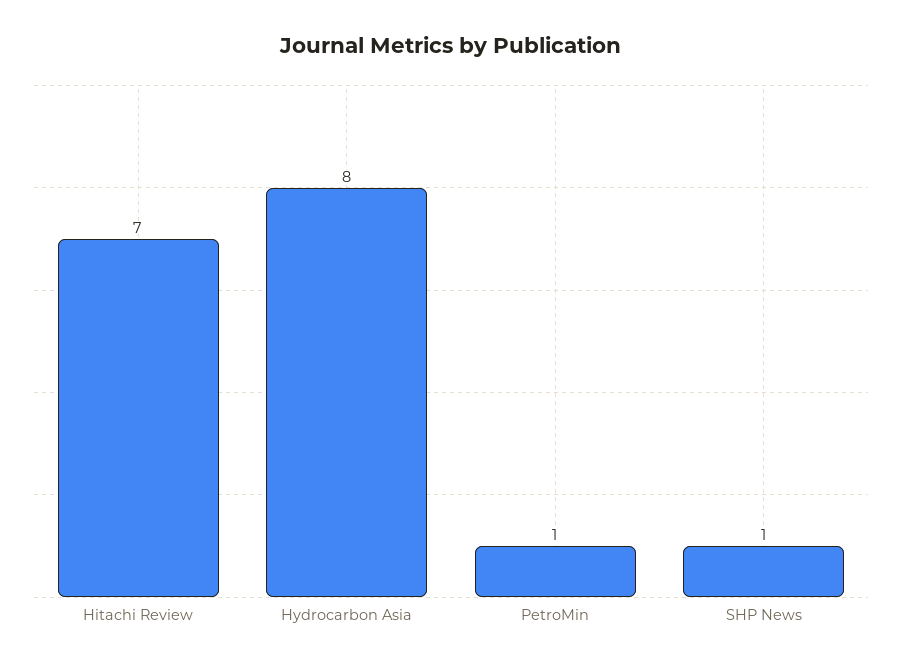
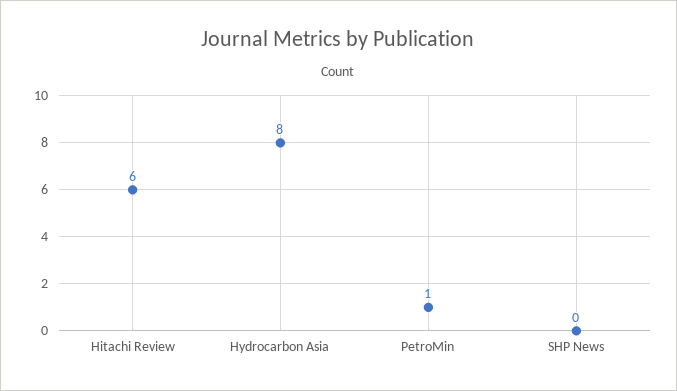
Hitachi Review: 7 -> 6
SHP News: 1 -> 0

